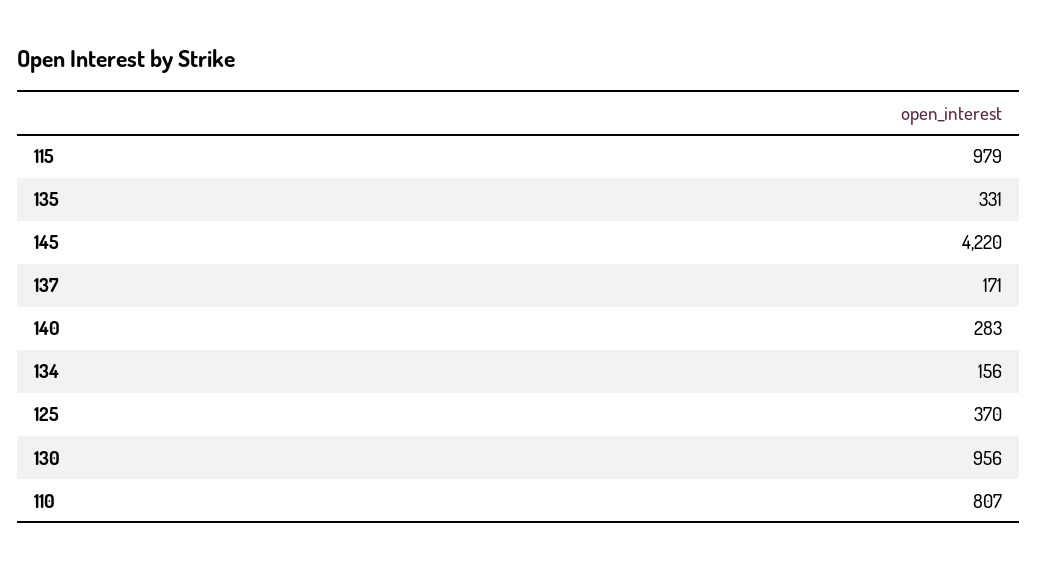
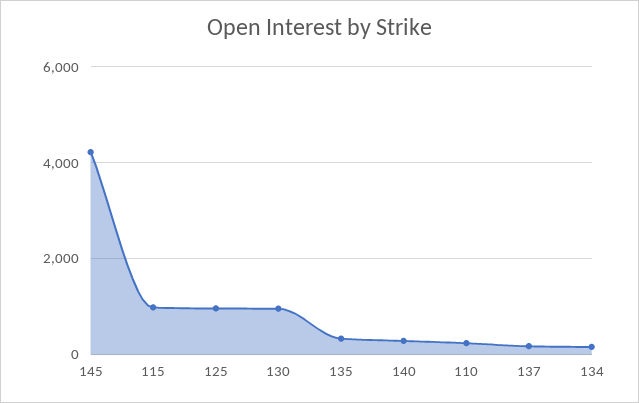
125: 370 -> 1000
110: 807 -> 200

